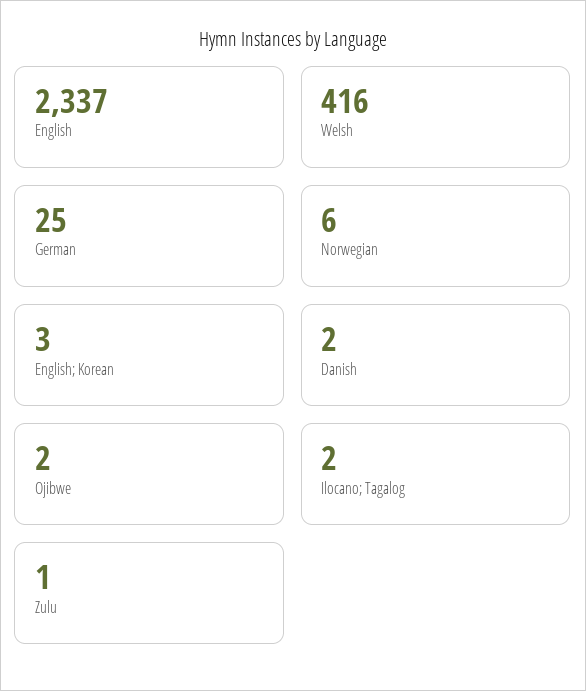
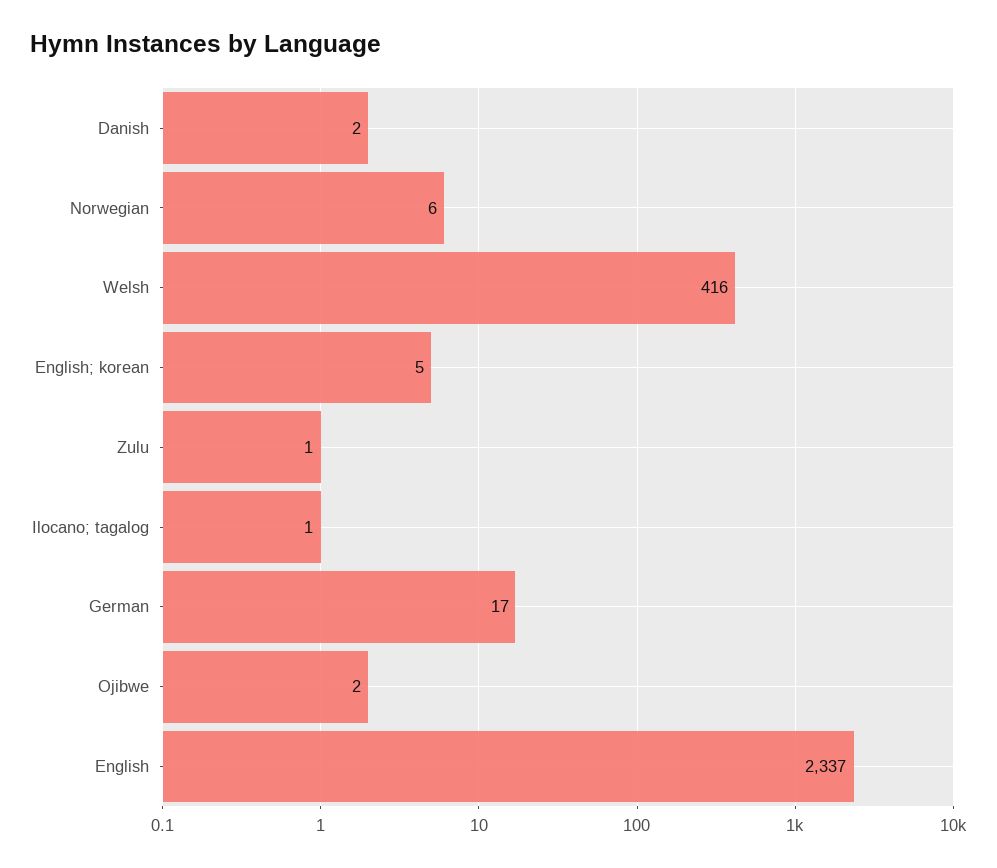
German: 25 -> 17
English; Korean: 3 -> 5
Ilocano; Tagalog: 2 -> 1

